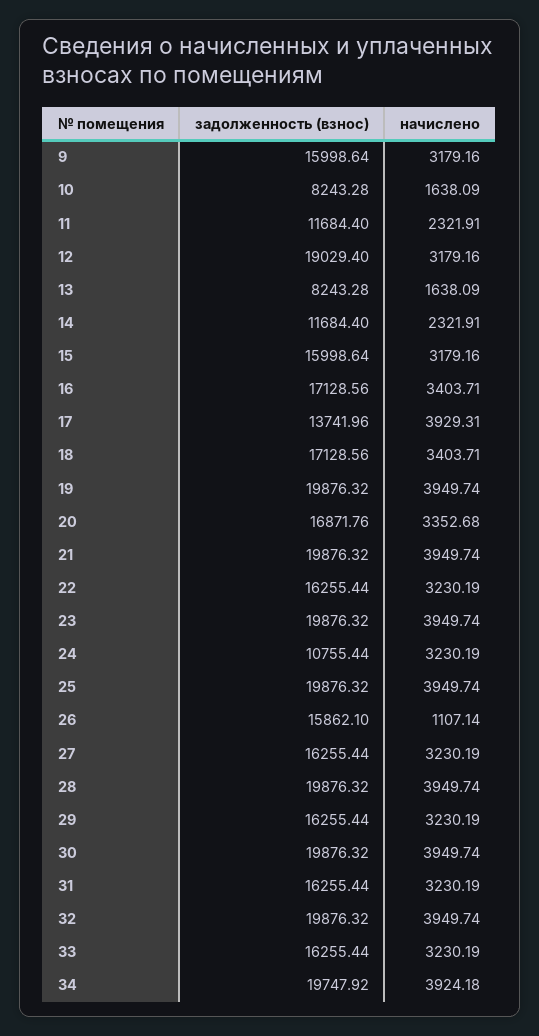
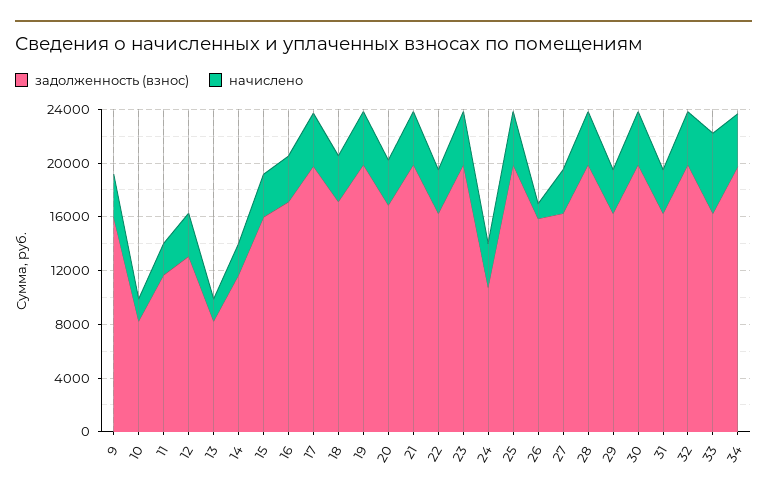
задолженность (взнос), 12: 19029.4 -> 13000
задолженность (взнос), 17: 13741.96 -> 20000
начислено, 33: 3230.19 -> 6000

